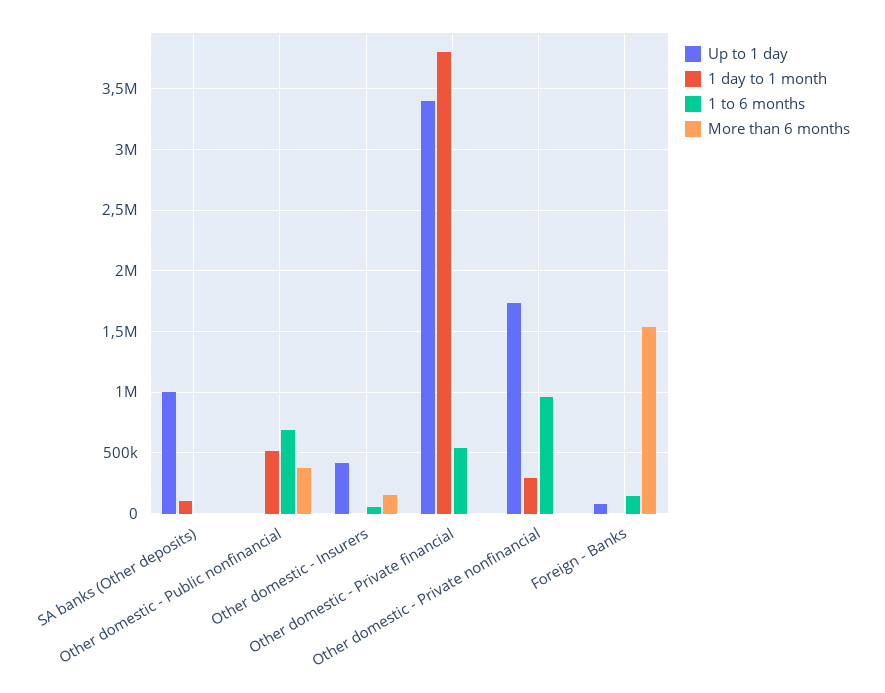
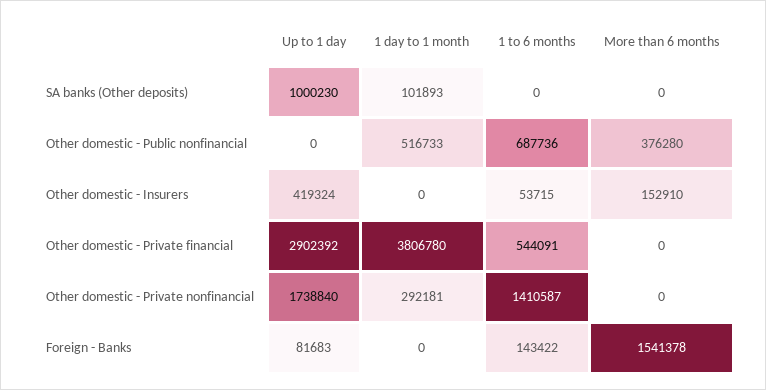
Up to 1 day, Other domestic - Private financial: 3400000 -> 2902392
1 to 6 months, Other domestic - Private nonfinancial: 950000 -> 1410587

